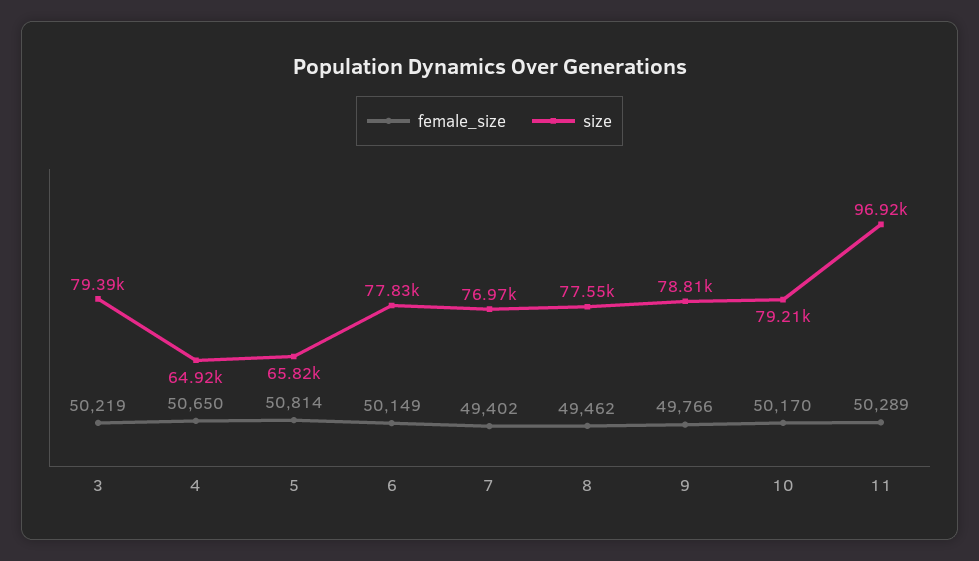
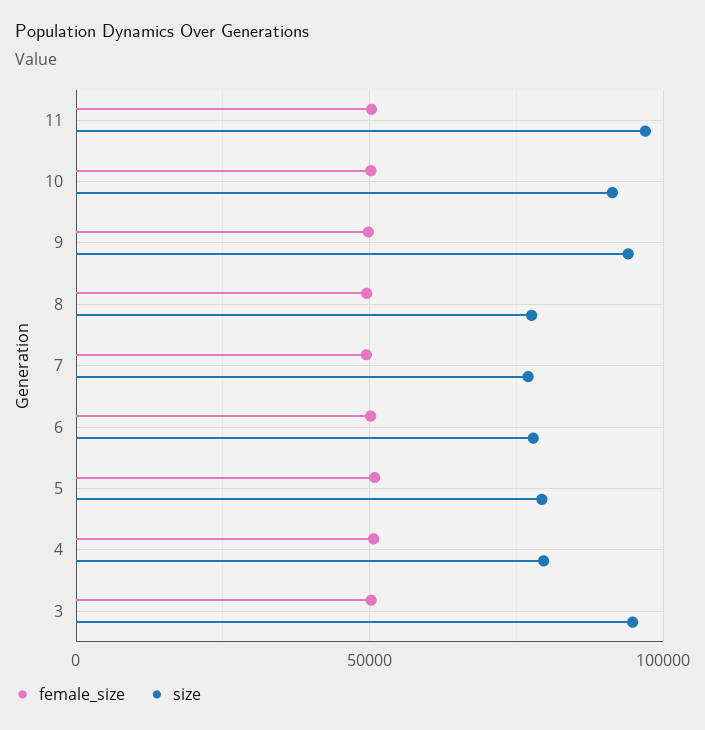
size, 3: 79390 -> 95000
size, 4: 64920 -> 80000
size, 5: 65820 -> 80000
size, 9: 78810 -> 95000
size, 10: 79210 -> 90000

